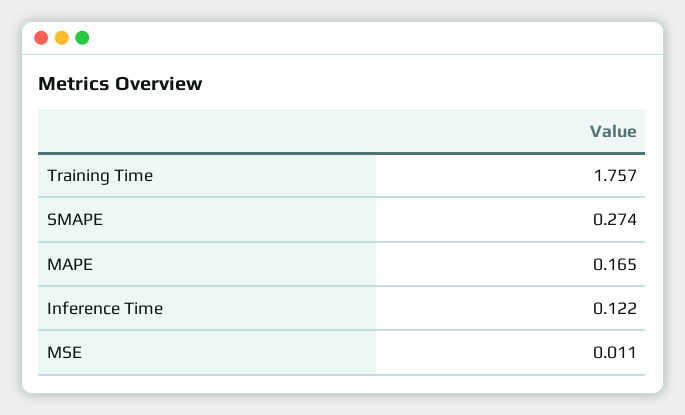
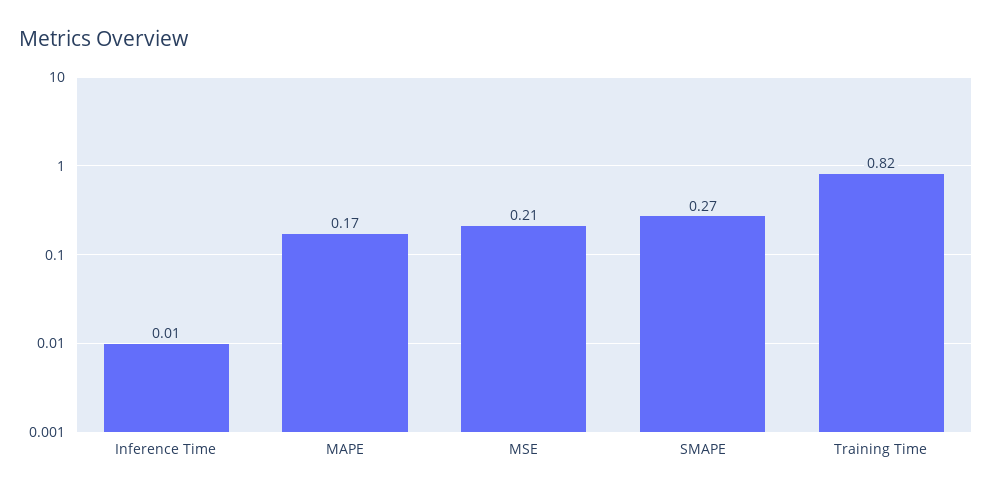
Training Time: 1.757 -> 0.82
Inference Time: 0.122 -> 0.01
MSE: 0.011 -> 0.21

